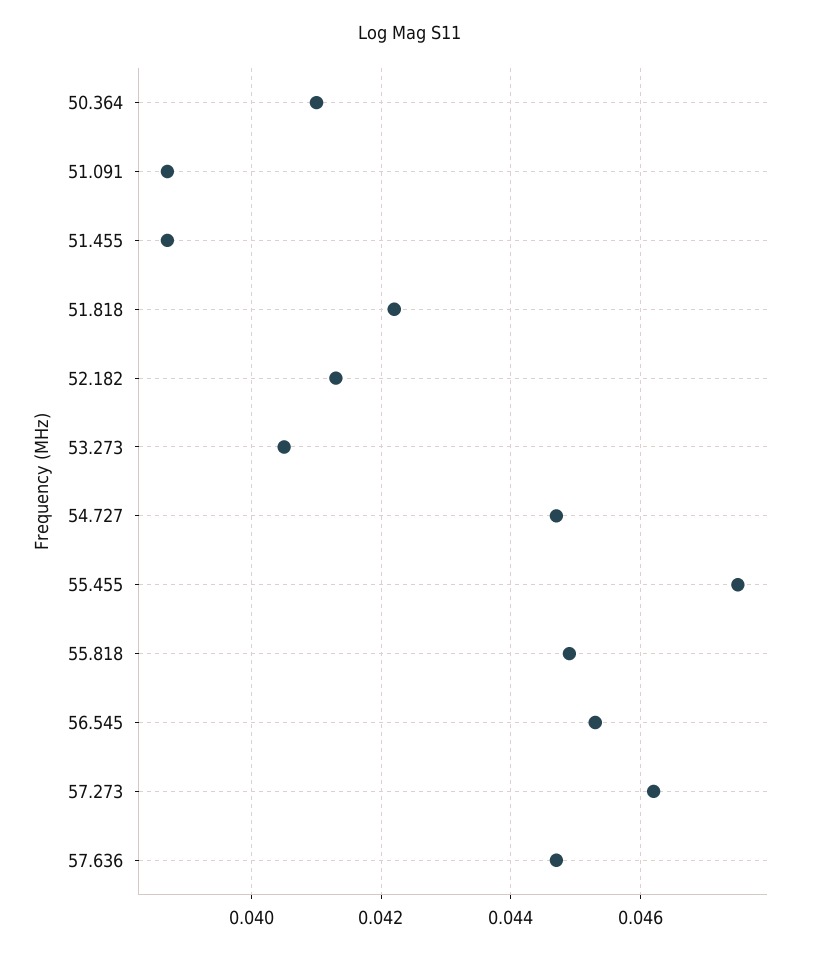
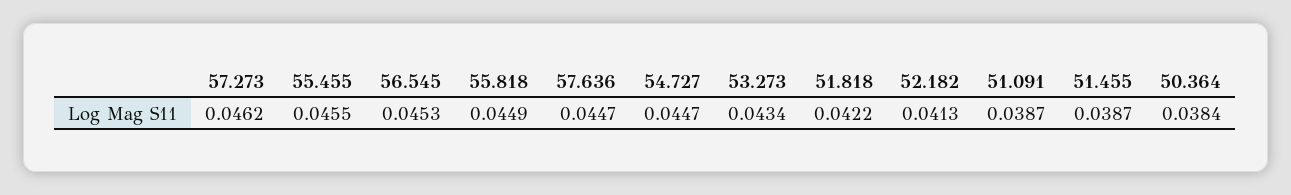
50.364: 0.041 -> 0.0384
53.273: 0.0405 -> 0.0434
55.455: 0.0475 -> 0.0455

